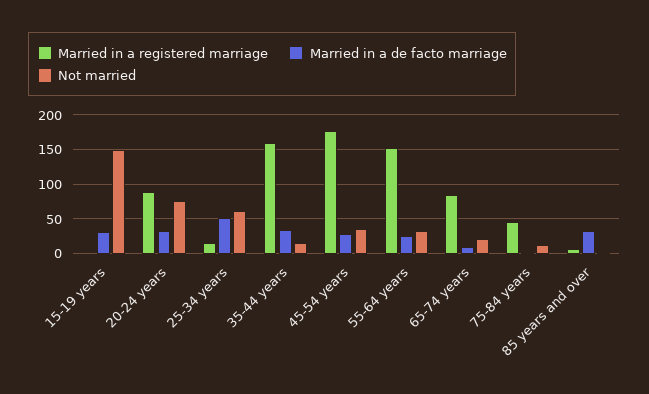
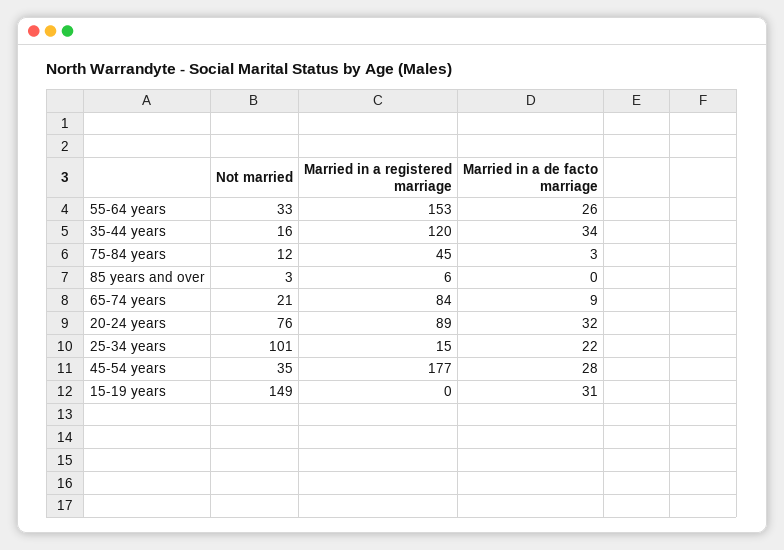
Married in a de facto marriage, 25-34 years: 50 -> 22
Not married, 25-34 years: 60 -> 101
Married in a registered marriage, 35-44 years: 160 -> 120
Married in a de facto marriage, 85 years and over: 30 -> 0

